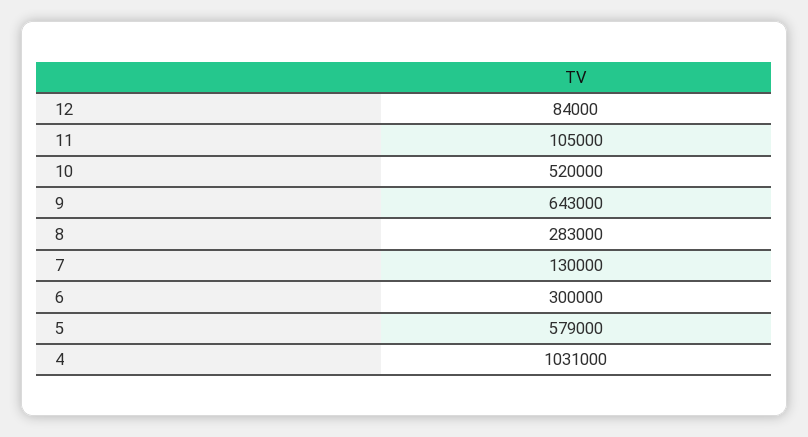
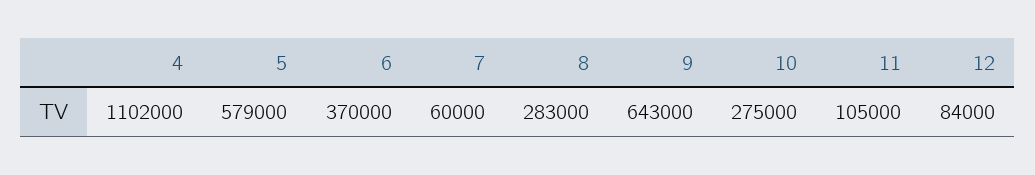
10: 520000 -> 275000
7: 130000 -> 60000
6: 300000 -> 370000
4: 1031000 -> 1102000

